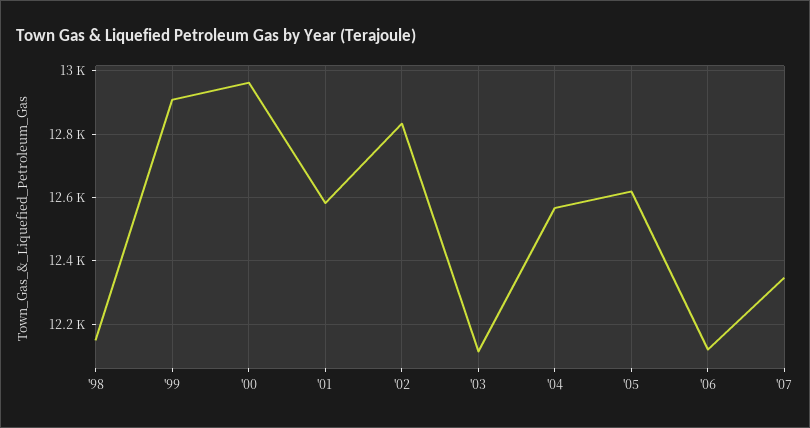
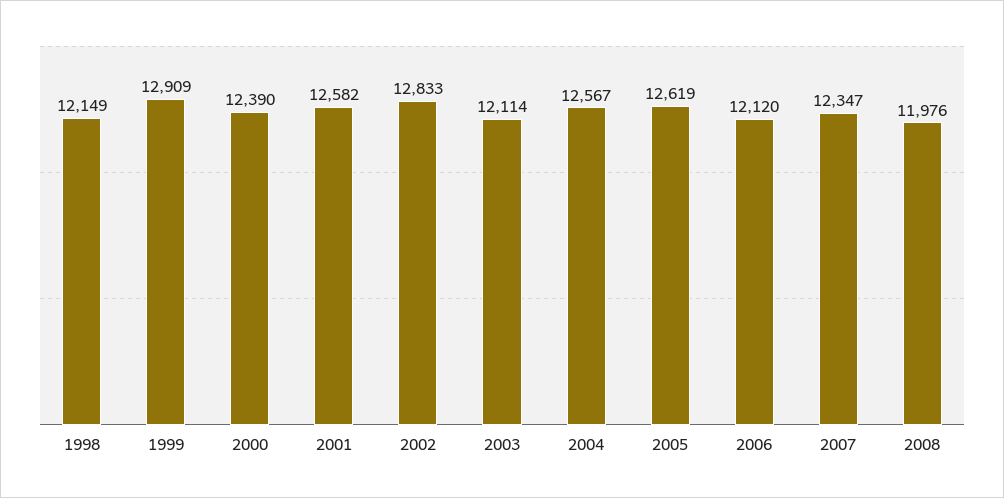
'00: 12960 -> 12390
2008: none -> 11976

